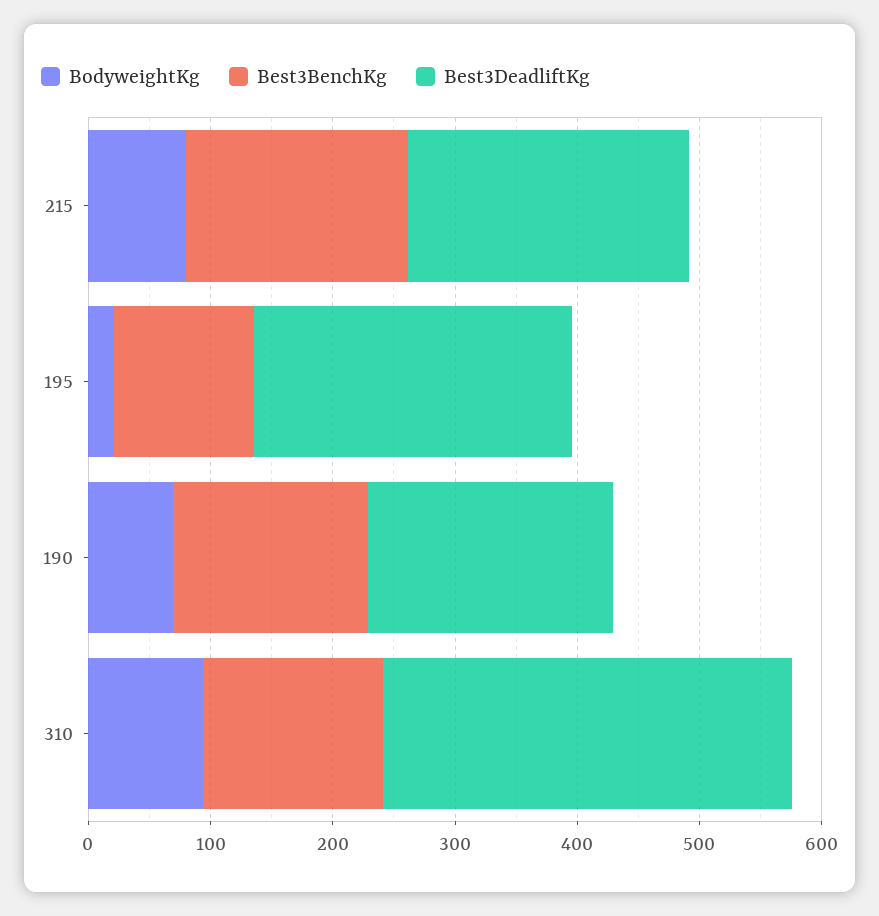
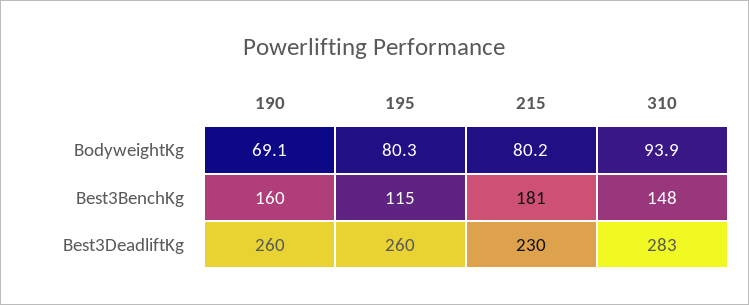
BodyweightKg, 195: 20 -> 80.3
Best3DeadliftKg, 190: 200 -> 260
Best3DeadliftKg, 310: 340 -> 283

